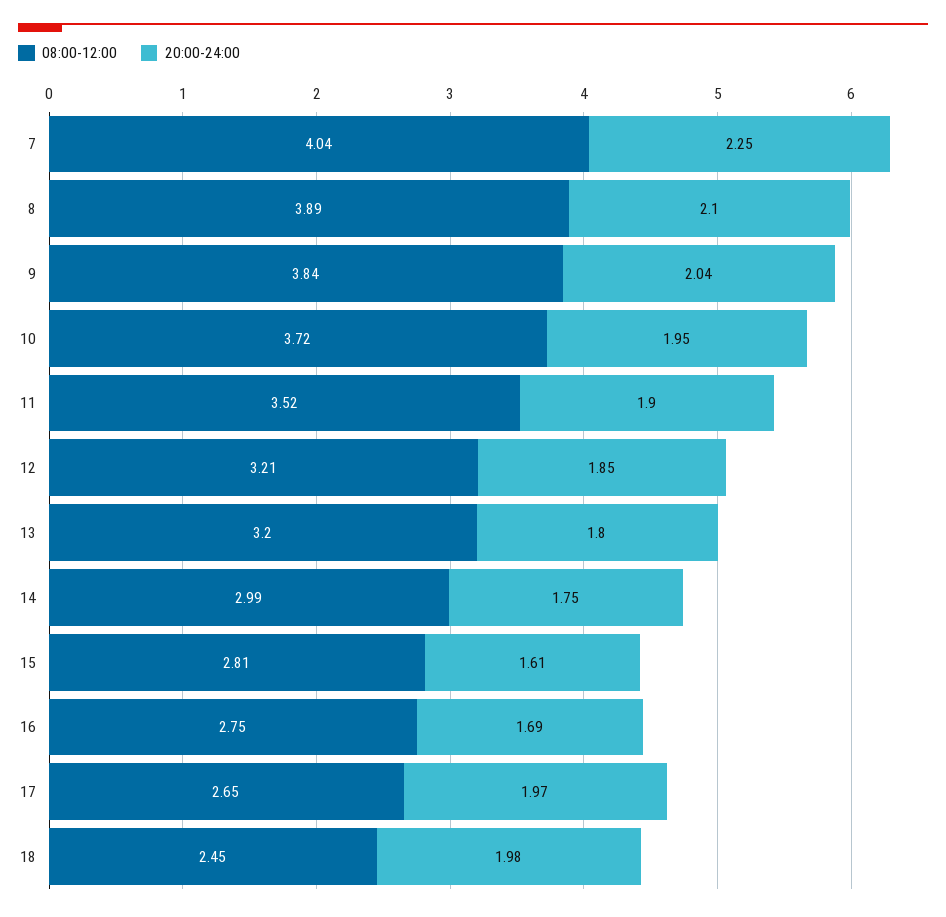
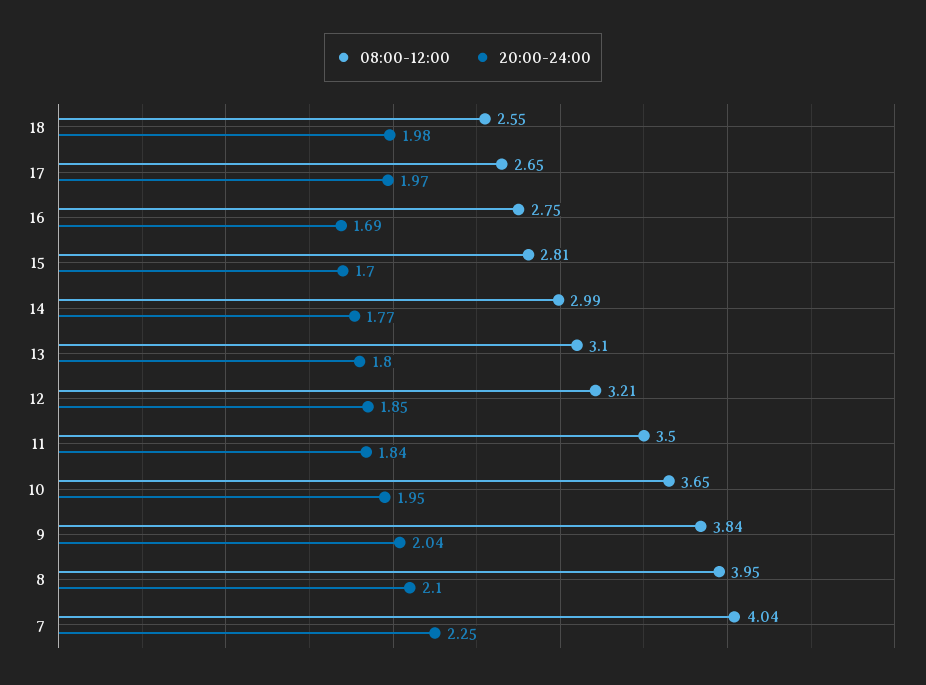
08:00-12:00, 8: 3.89 -> 3.95
08:00-12:00, 10: 3.72 -> 3.65
08:00-12:00, 11: 3.52 -> 3.5
20:00-24:00, 11: 1.9 -> 1.84
08:00-12:00, 13: 3.2 -> 3.1
20:00-24:00, 14: 1.75 -> 1.77
20:00-24:00, 15: 1.61 -> 1.7
08:00-12:00, 18: 2.45 -> 2.55

